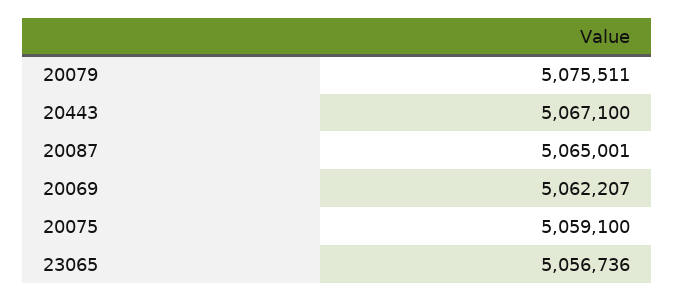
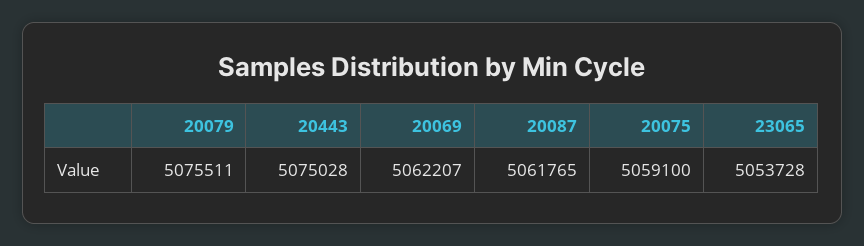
20443: 5067100 -> 5075028
20087: 5065001 -> 5061765
23065: 5056736 -> 5053728

